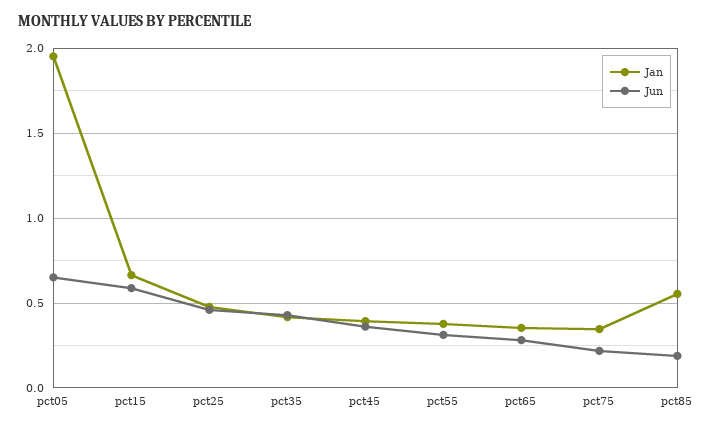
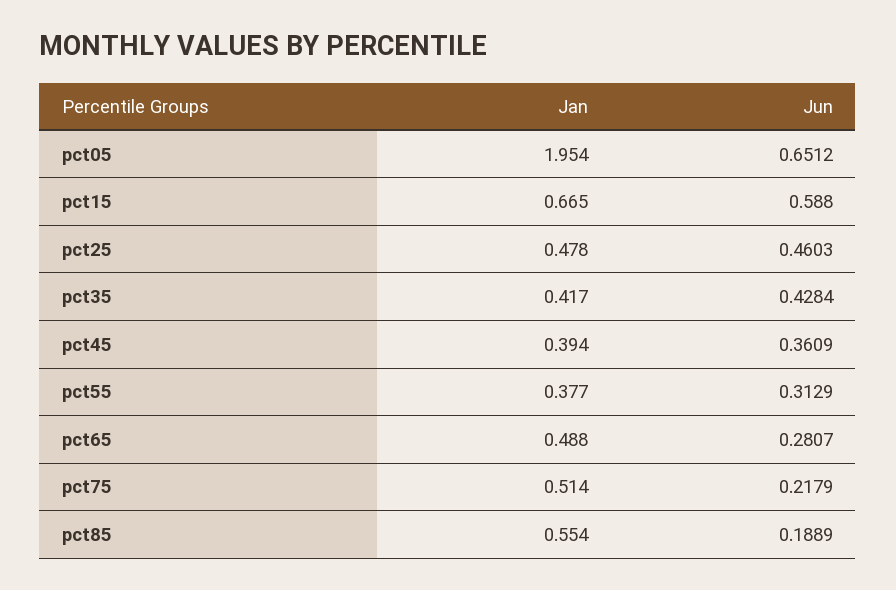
Jan, pct65: 0.35 -> 0.488
Jan, pct75: 0.35 -> 0.514

